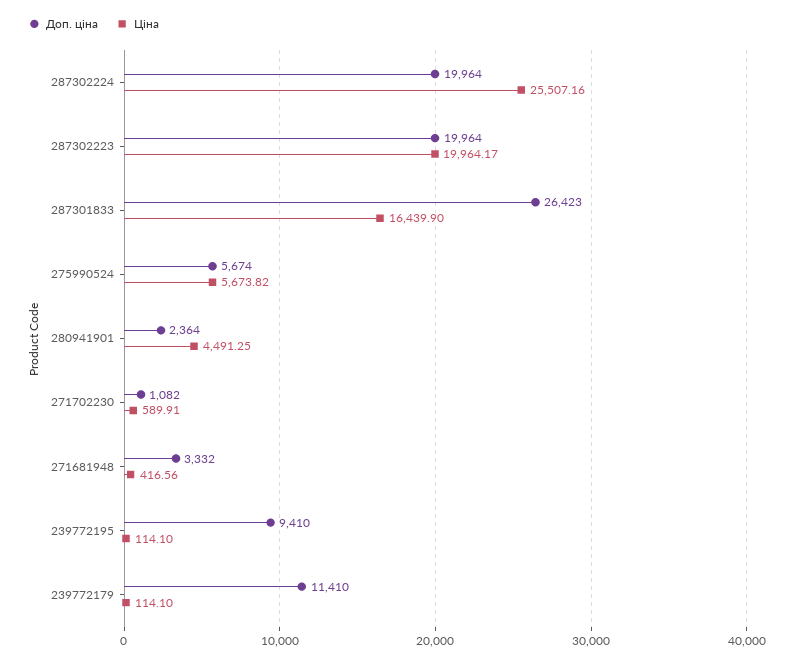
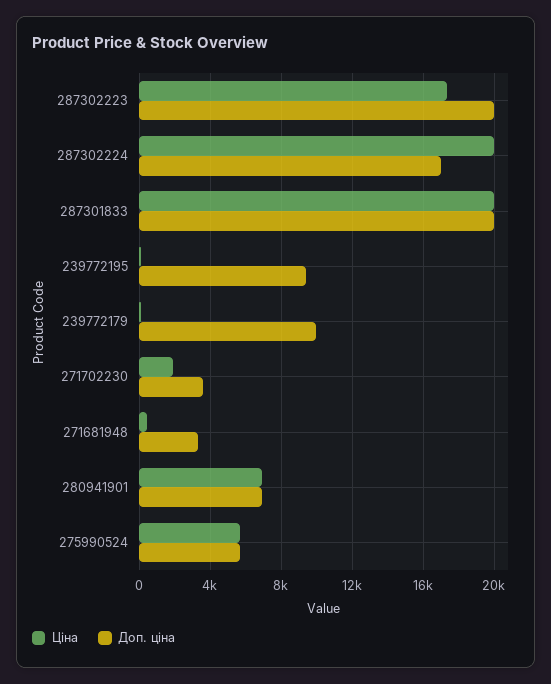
Доп. ціна, 287302224: 19964 -> 17000
Ціна, 287302224: 25507.16 -> 20000
Ціна, 287302223: 19964.17 -> 17500
Доп. ціна, 287301833: 26423 -> 20000
Ціна, 287301833: 16439.9 -> 20000
Доп. ціна, 280941901: 2364 -> 7000
Ціна, 280941901: 4491.25 -> 7000
Доп. ціна, 271702230: 1082 -> 3500
Ціна, 271702230: 589.91 -> 2000
Доп. ціна, 239772179: 11410 -> 10000

